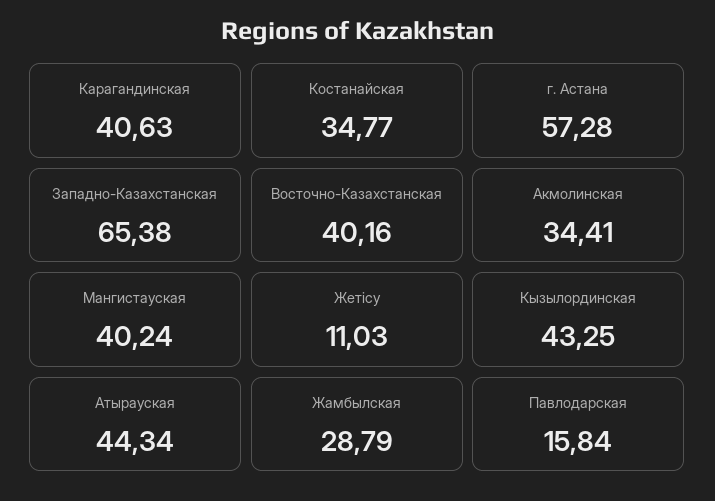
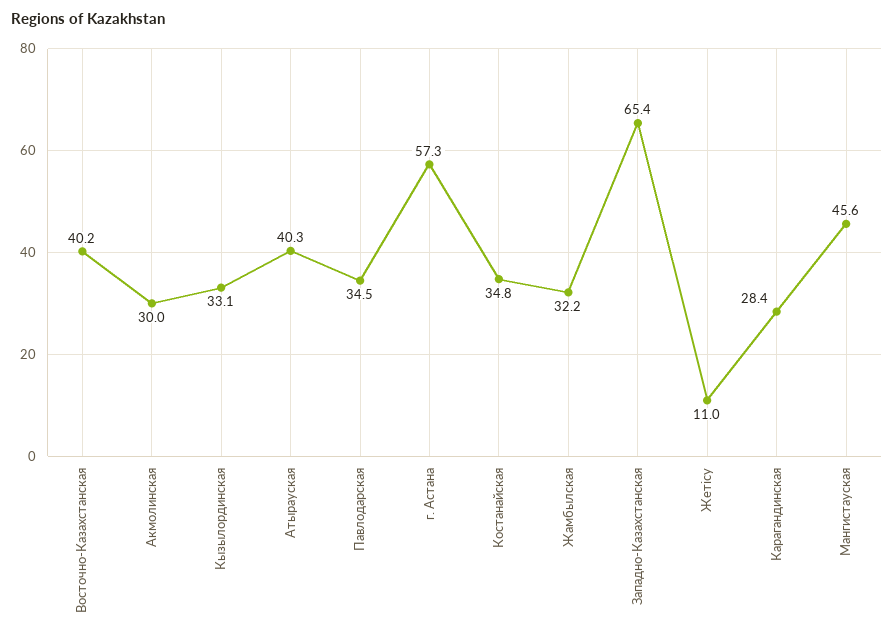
Карагандинская: 40.63 -> 28.4
Акмолинская: 34.41 -> 30
Мангистауская: 40.24 -> 45.6
Кызылординская: 43.25 -> 33.1
Атырауская: 44.34 -> 40.3
Жамбылская: 28.79 -> 32.2
Павлодарская: 15.84 -> 34.5

